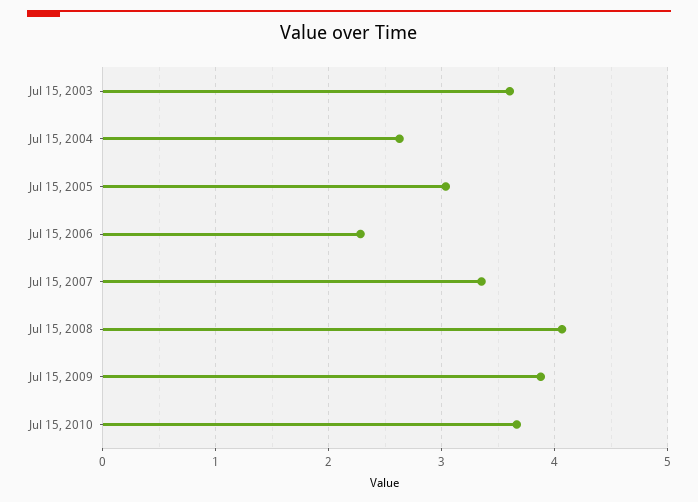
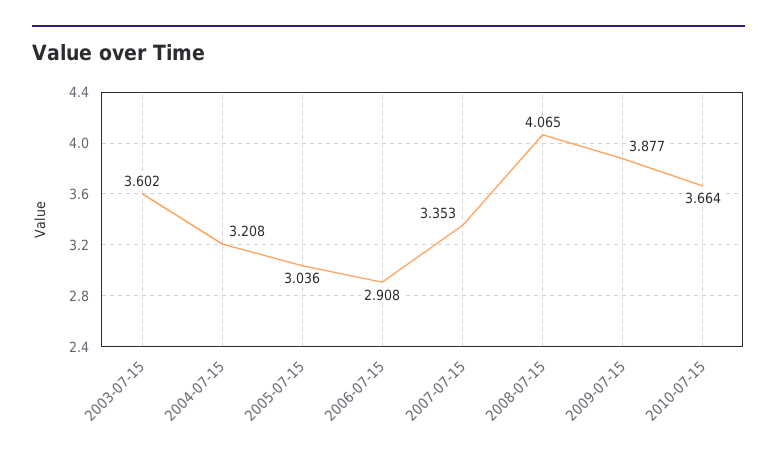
Jul 15, 2004: 2.6 -> 3.208
Jul 15, 2006: 2.3 -> 2.908

